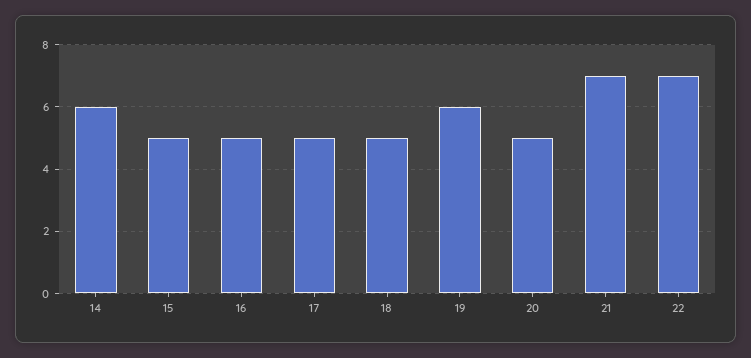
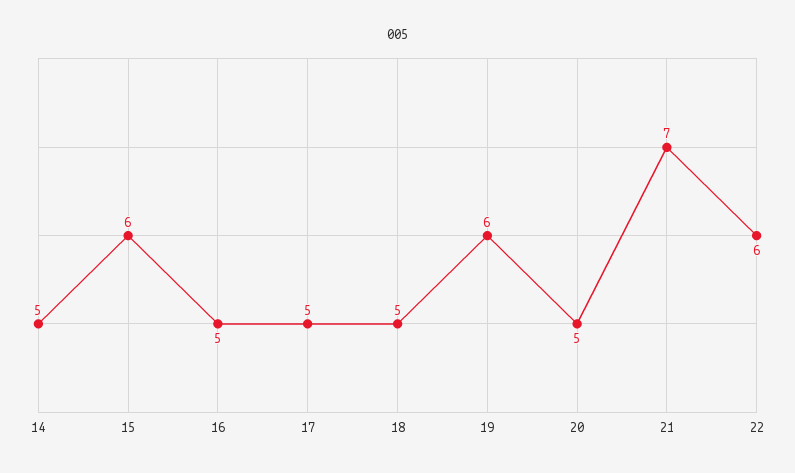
14: 6 -> 5
15: 5 -> 6
22: 7 -> 6

